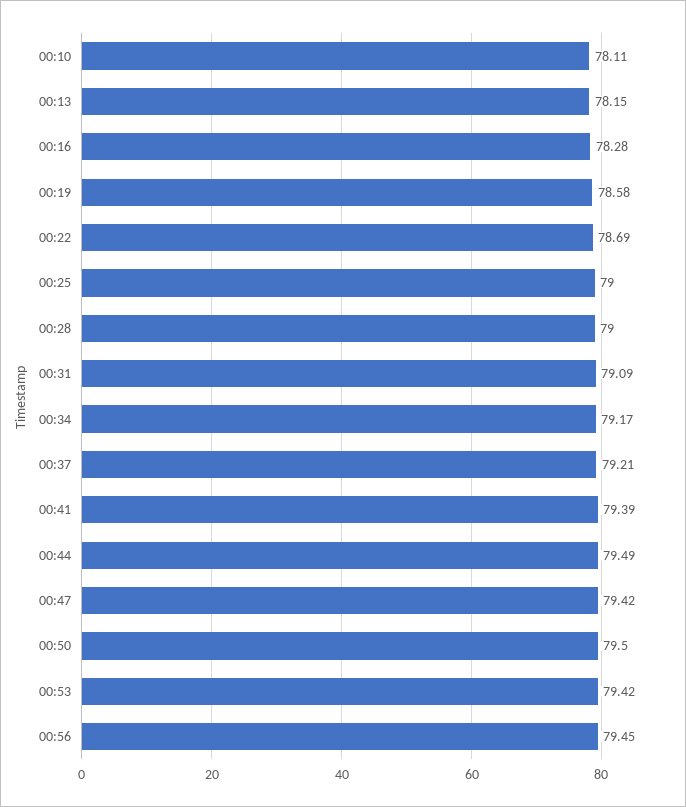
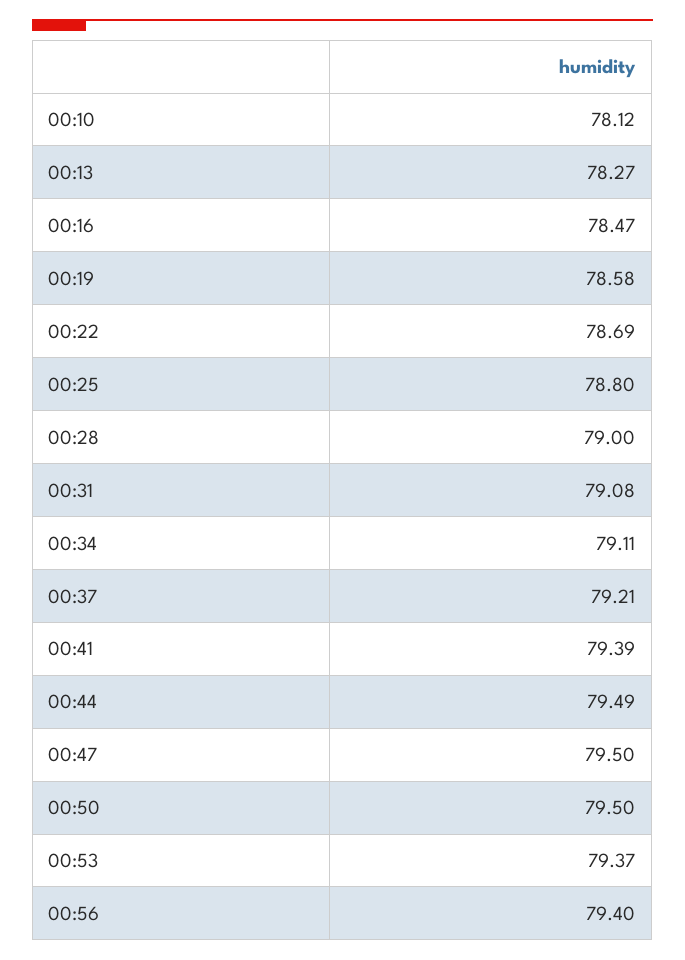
00:10: 78.11 -> 78.12
00:13: 78.15 -> 78.27
00:16: 78.28 -> 78.47
00:25: 79 -> 78.8
00:31: 79.09 -> 79.08
00:34: 79.17 -> 79.11
00:47: 79.42 -> 79.5
00:53: 79.42 -> 79.37
00:56: 79.45 -> 79.4

